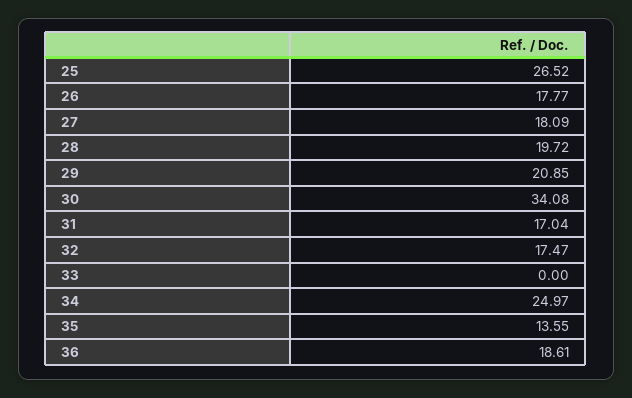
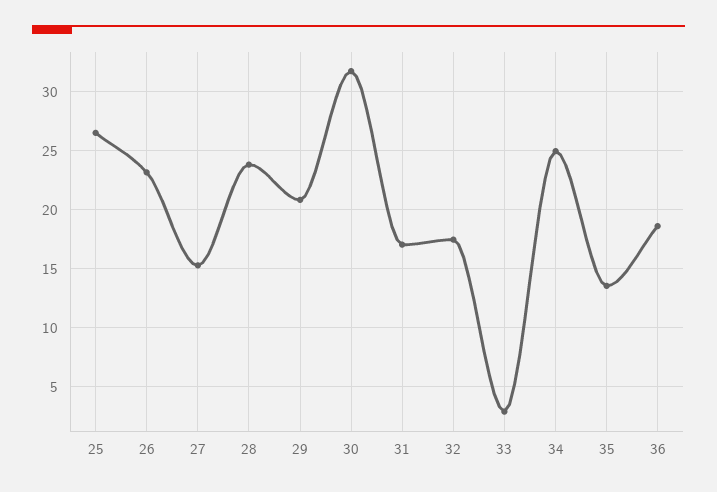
26: 17.77 -> 23
27: 18.09 -> 15
28: 19.72 -> 24
30: 34.08 -> 32
33: 0 -> 3

